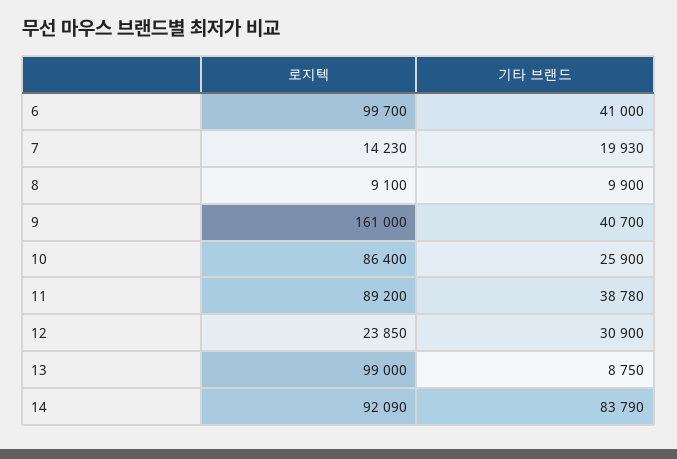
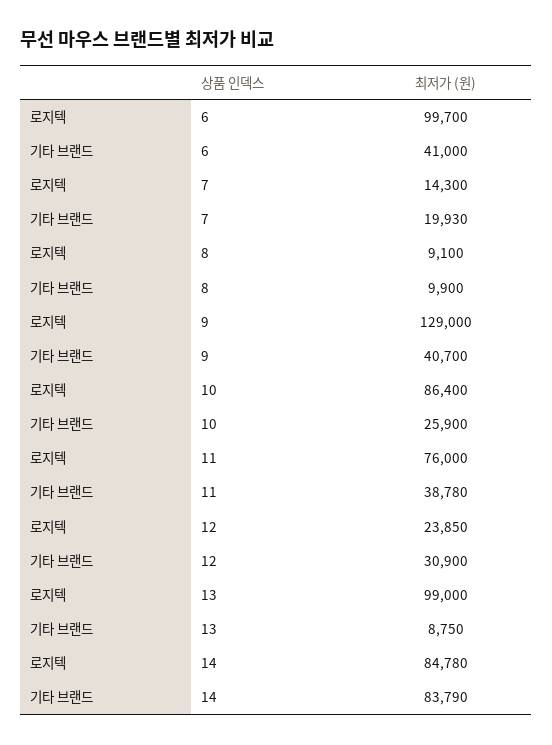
로지텍, 7: 14230 -> 14300
로지텍, 9: 161000 -> 129000
로지텍, 11: 89200 -> 76000
로지텍, 14: 92090 -> 84780

